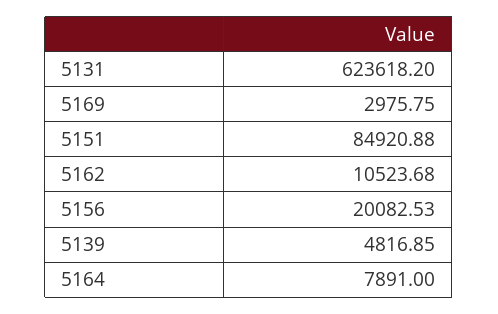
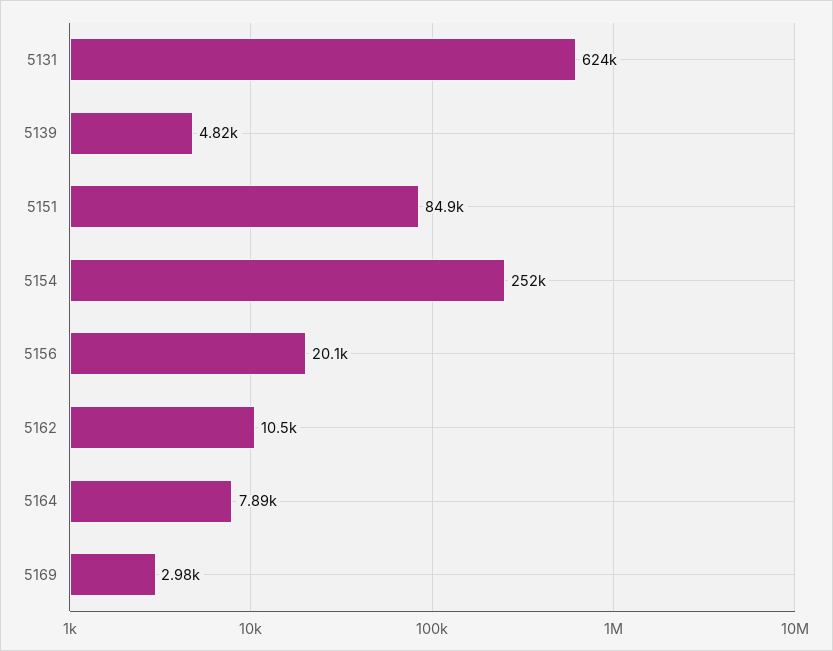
5154: none -> 252000

